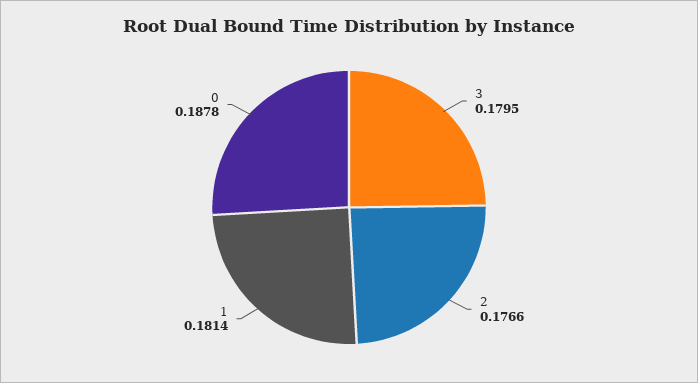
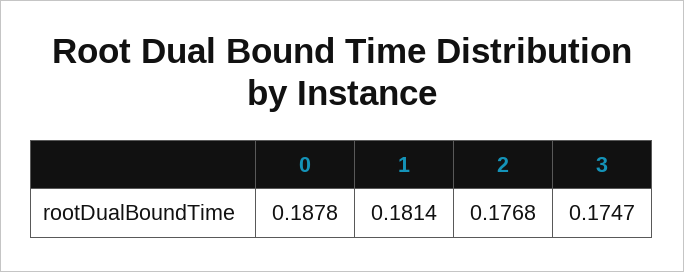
3: 0.1795 -> 0.1747
2: 0.1766 -> 0.1768

